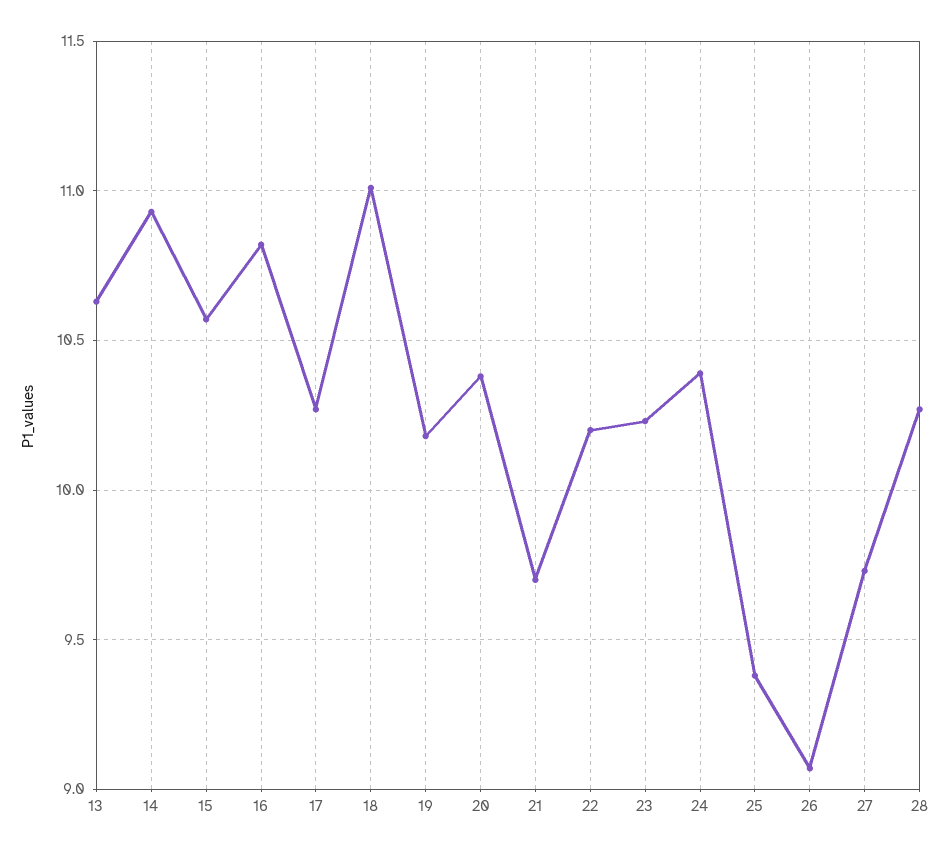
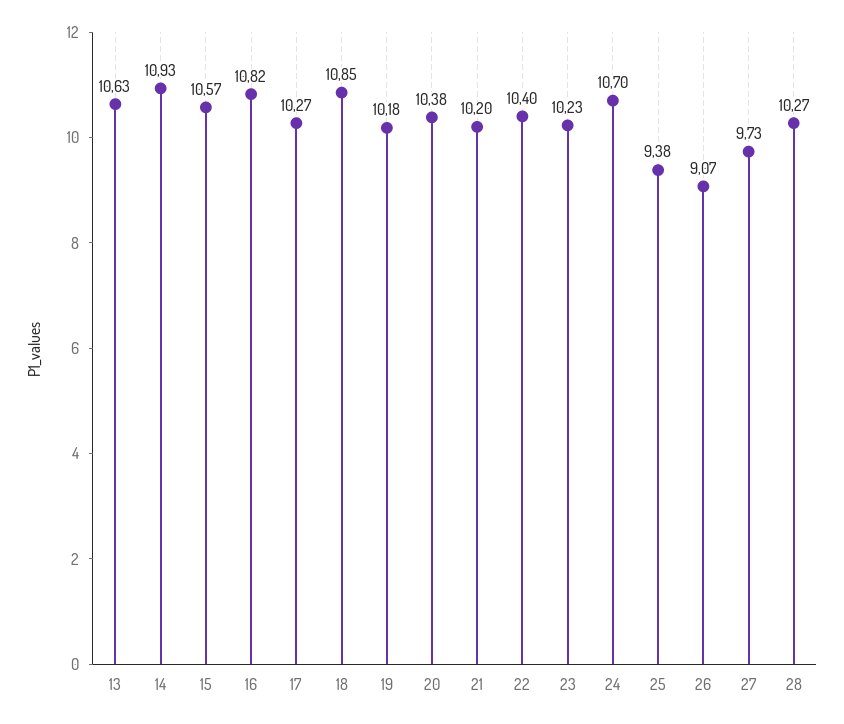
18: 11 -> 10.85
21: 9.7 -> 10.2
22: 10.2 -> 10.4
24: 10.4 -> 10.7

